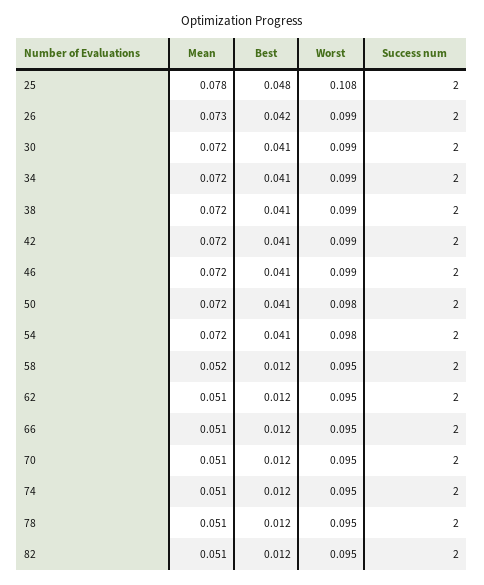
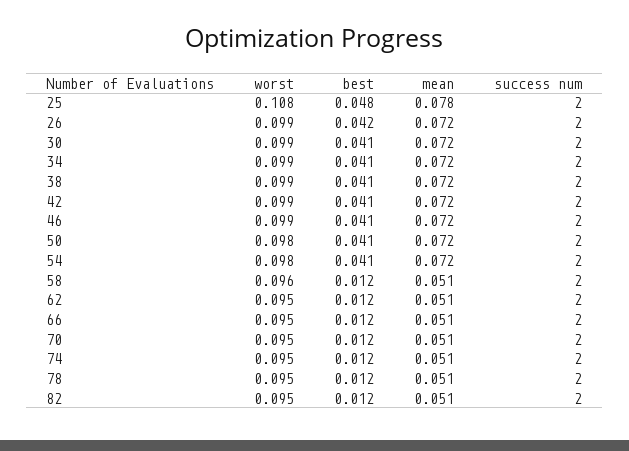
Mean, 26: 0.073 -> 0.072
Mean, 58: 0.052 -> 0.051
Worst, 58: 0.095 -> 0.096

